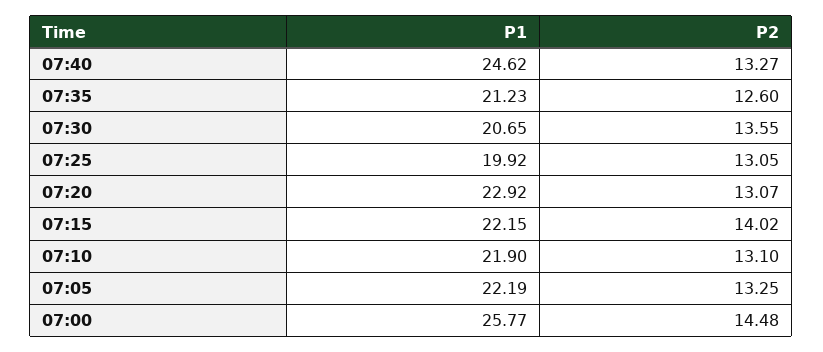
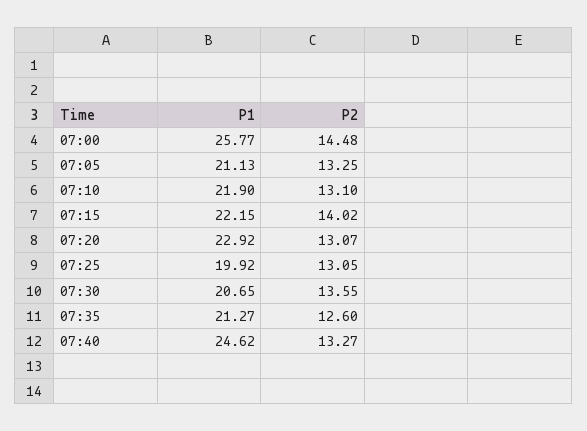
P1, 07:35: 21.23 -> 21.27
P1, 07:05: 22.19 -> 21.13

